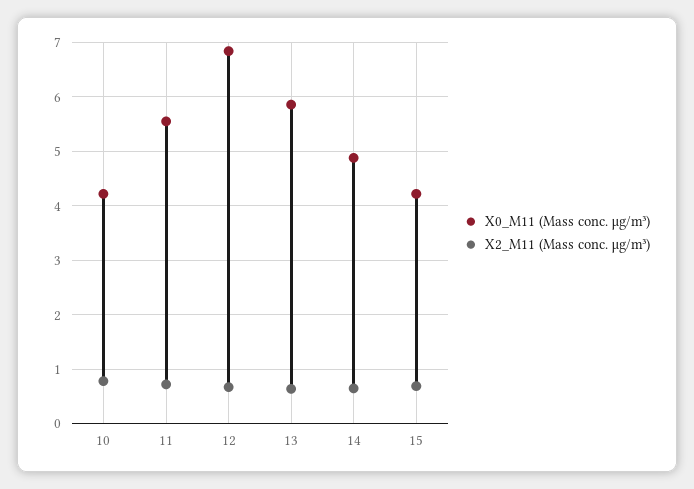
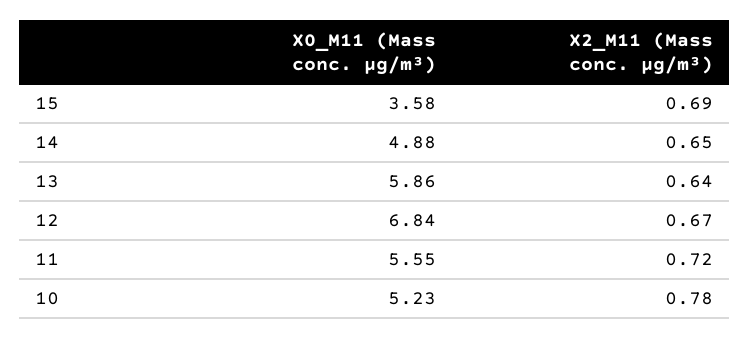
X0_M11 (Mass conc. μg/m³), 10: 4.2 -> 5.23
X0_M11 (Mass conc. μg/m³), 15: 4.2 -> 3.58

